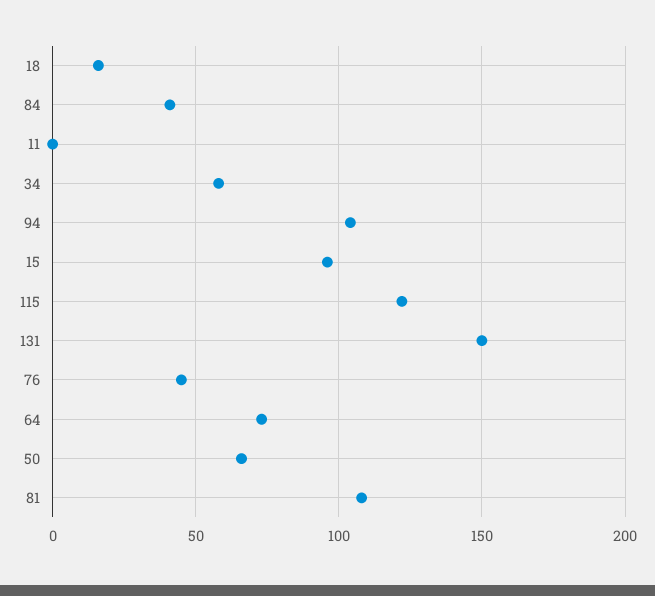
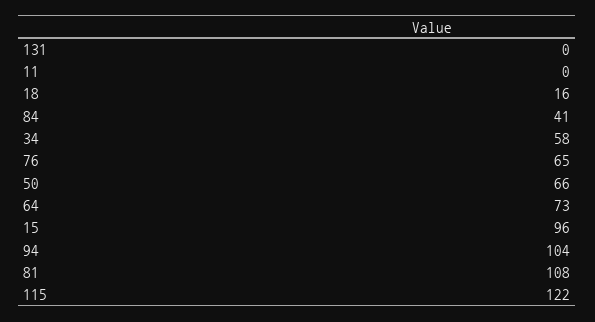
131: 150 -> 0
76: 45 -> 65

